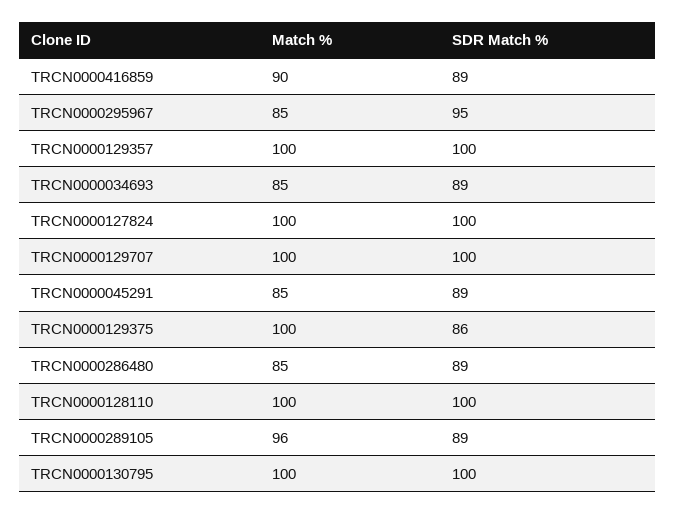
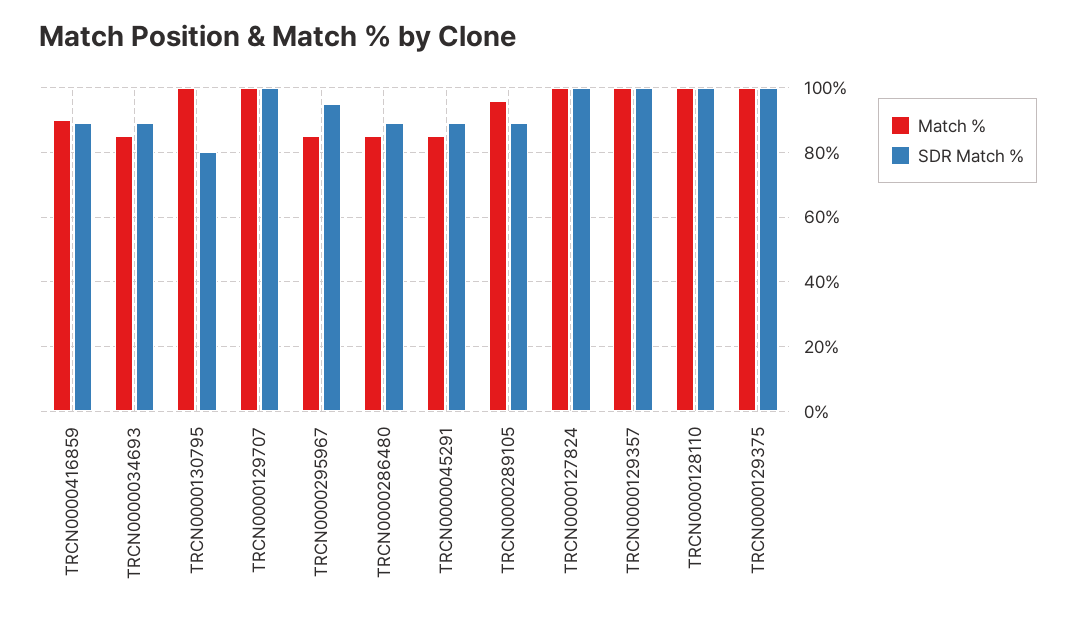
SDR Match %, TRCN0000129375: 86 -> 100
SDR Match %, TRCN0000130795: 100 -> 80

